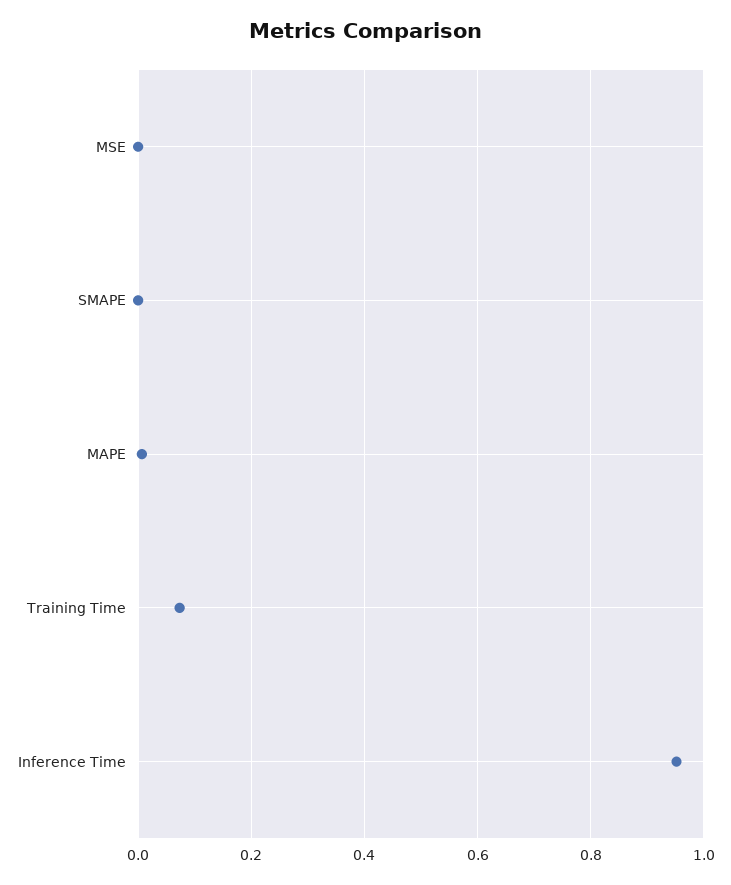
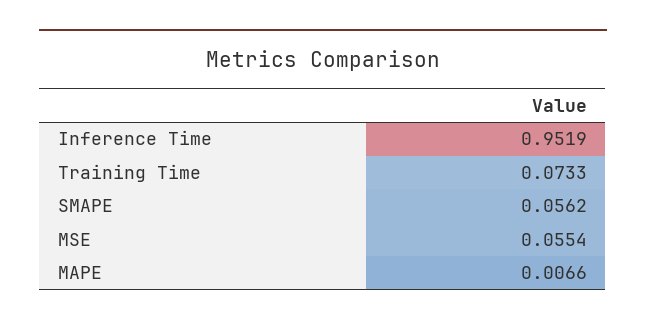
MSE: 0 -> 0.0554
SMAPE: 0 -> 0.0562

